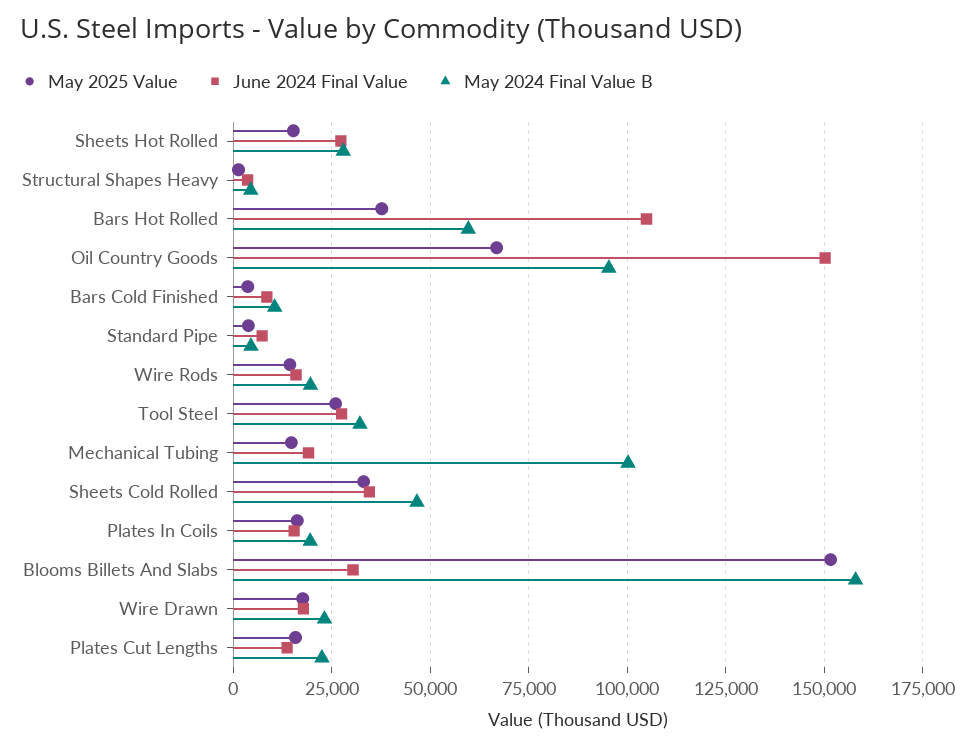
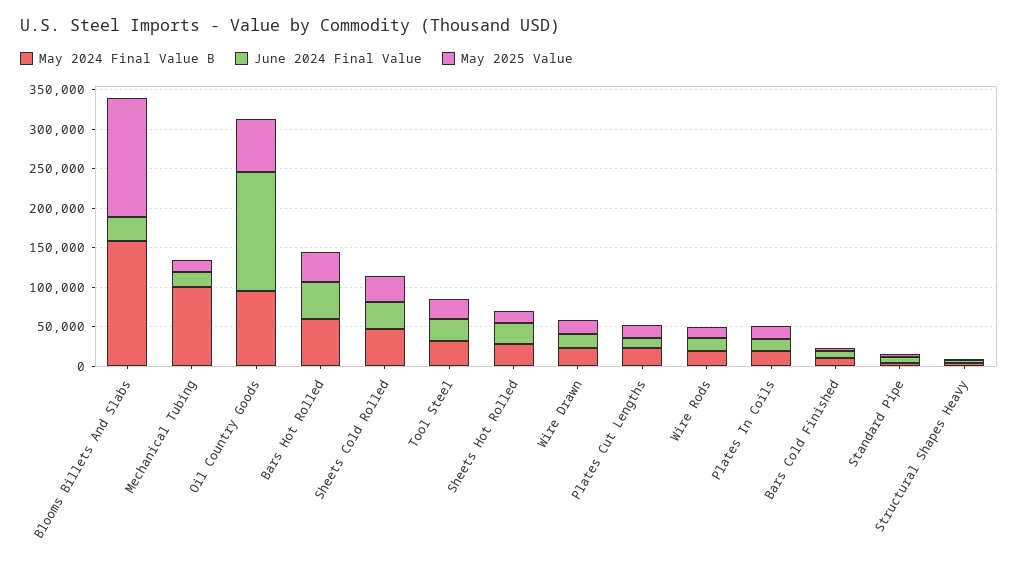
June 2024 Final Value, Bars Hot Rolled: 105000 -> 50000

